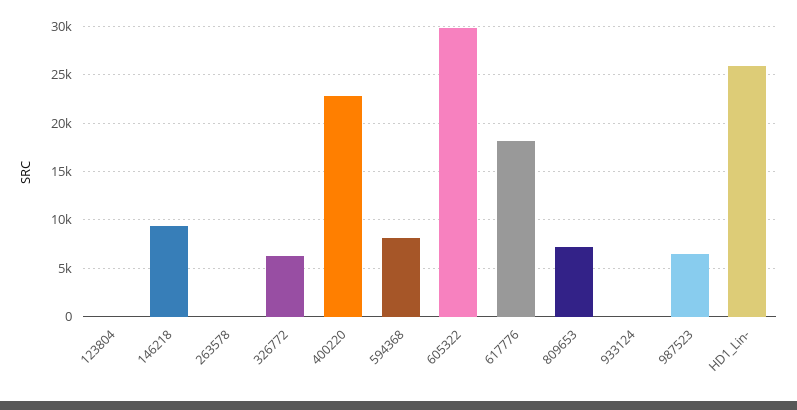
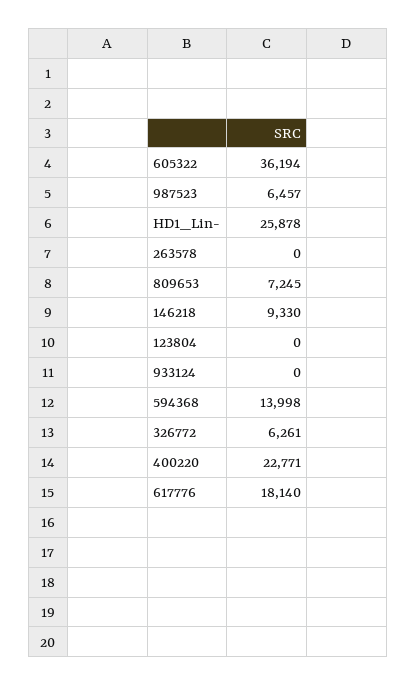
594368: 8000 -> 13998
605322: 30000 -> 36194

